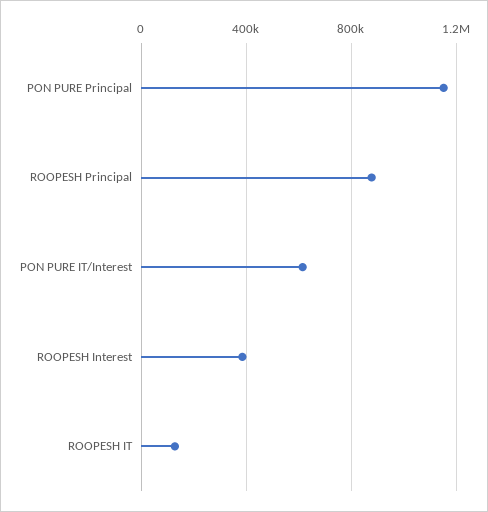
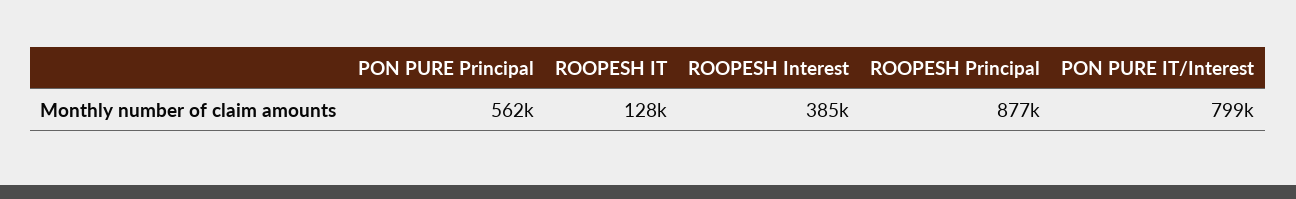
PON PURE Principal: 1150000 -> 562000
PON PURE IT/Interest: 600000 -> 799000

